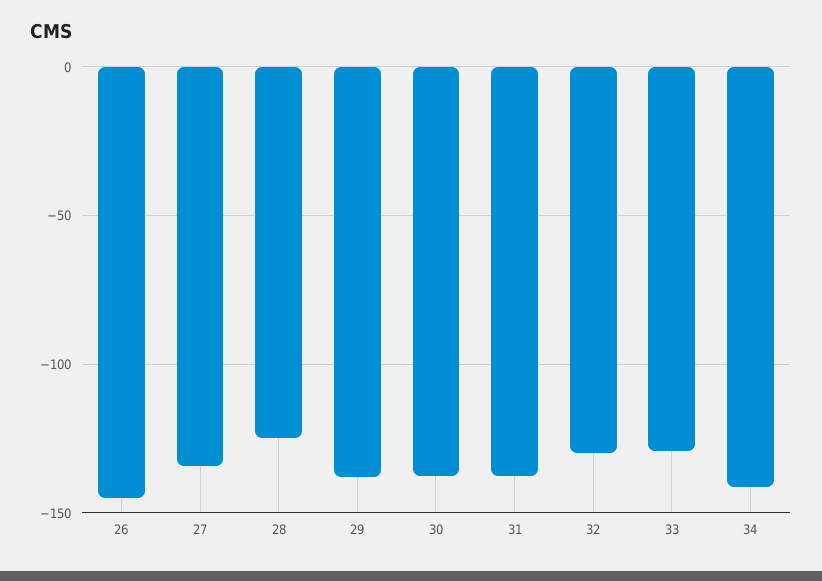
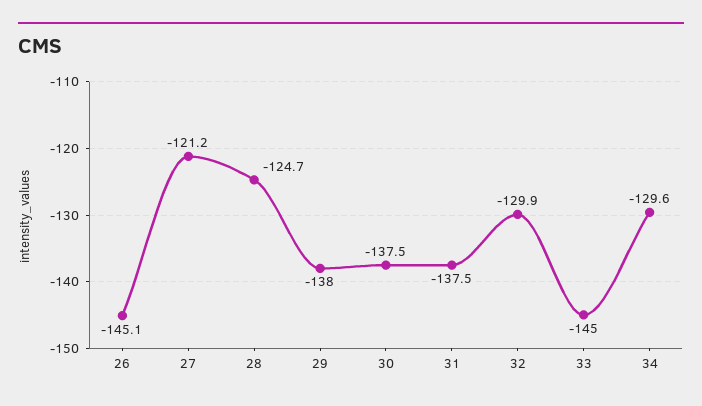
27: -135 -> -121.2
33: -130 -> -145
34: -140 -> -129.6

